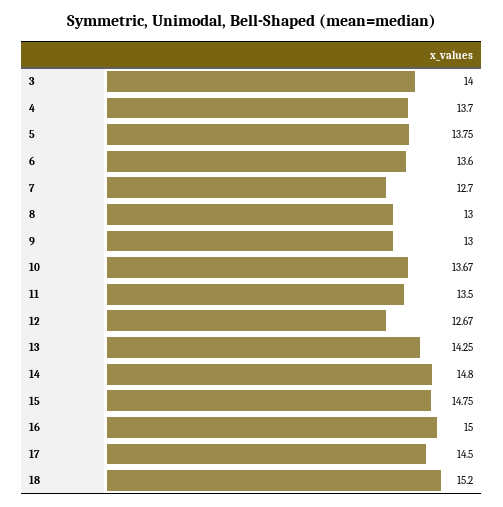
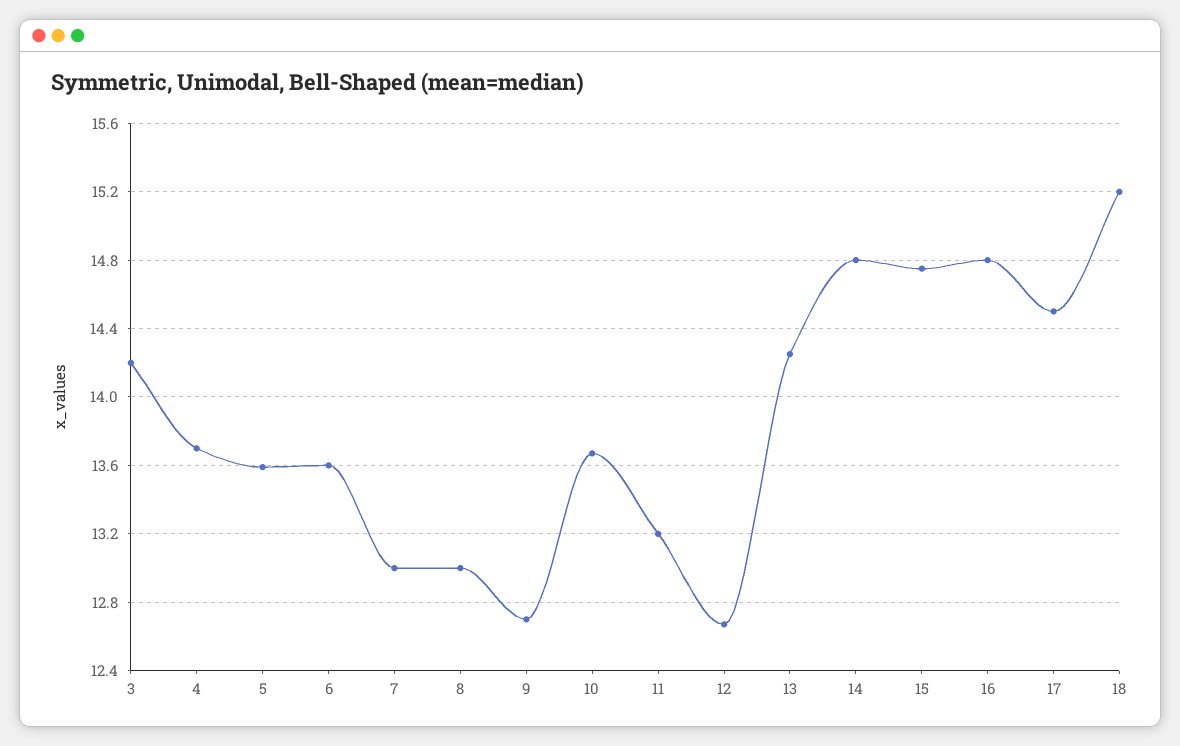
3: 14 -> 14.2
5: 13.75 -> 13.6
7: 12.7 -> 13
9: 13 -> 12.7
11: 13.5 -> 13.2
16: 15 -> 14.8

